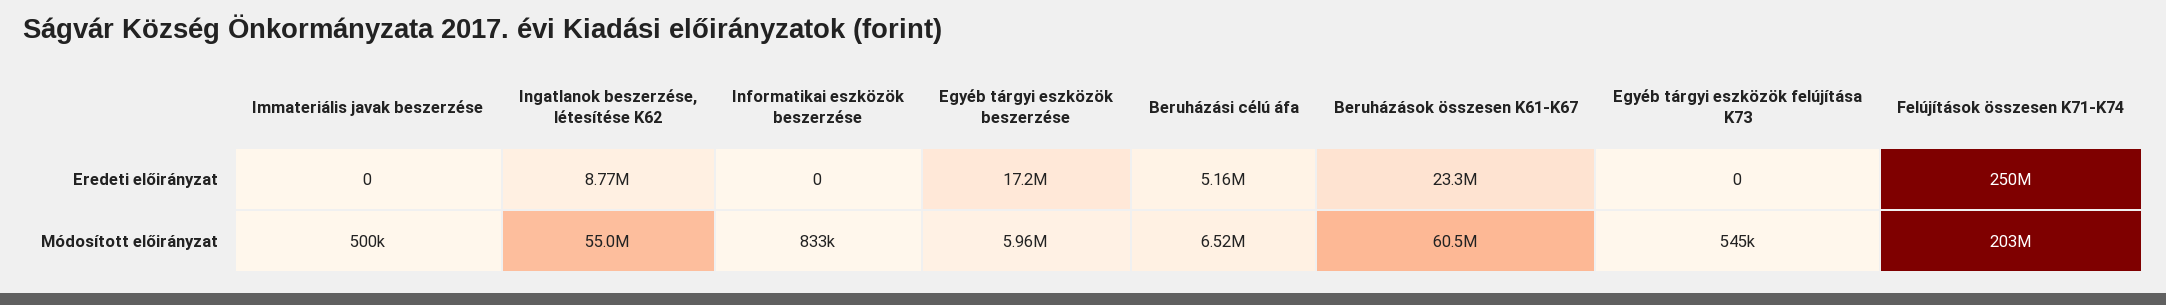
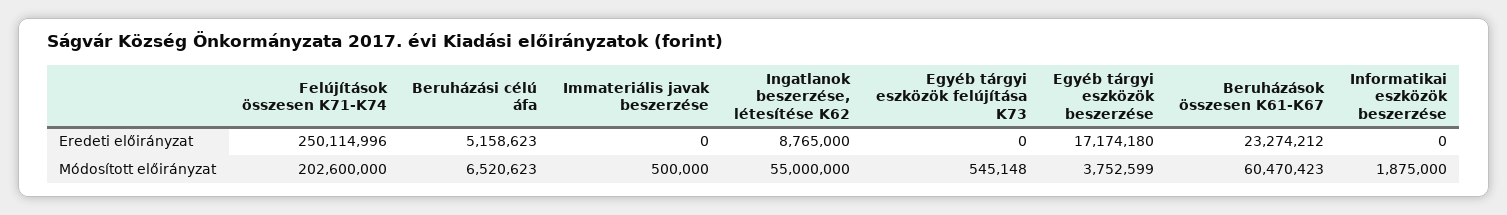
Informatikai eszközök beszerzése, Módosított előirányzat: 833000 -> 1875000
Egyéb tárgyi eszközök beszerzése, Módosított előirányzat: 5960000 -> 3752599

